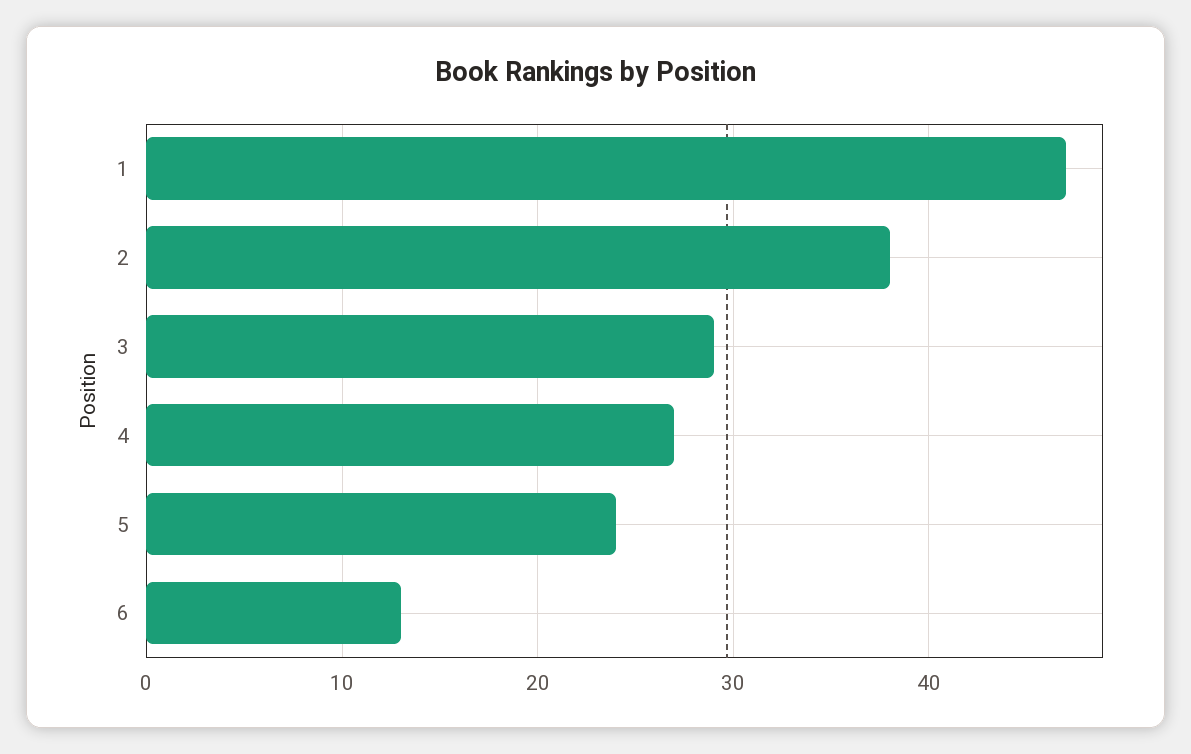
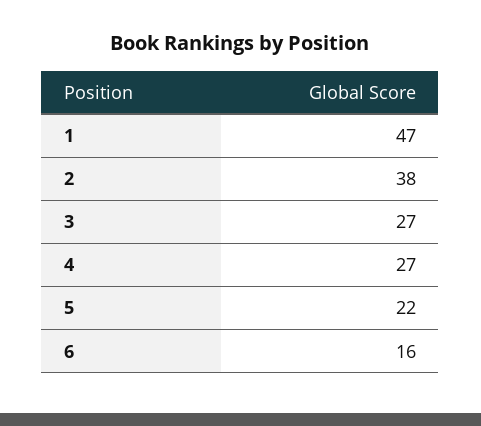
3: 29 -> 27
5: 24 -> 22
6: 13 -> 16

